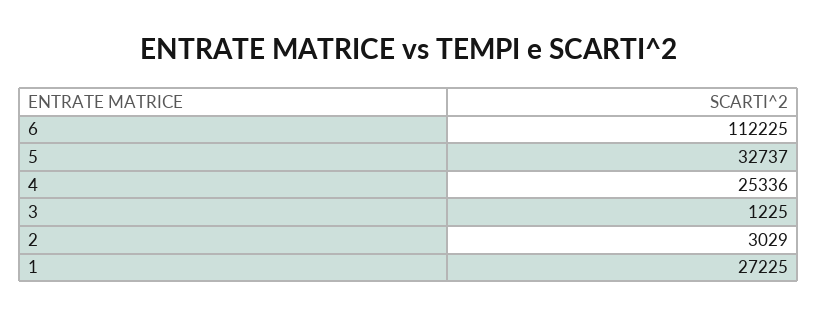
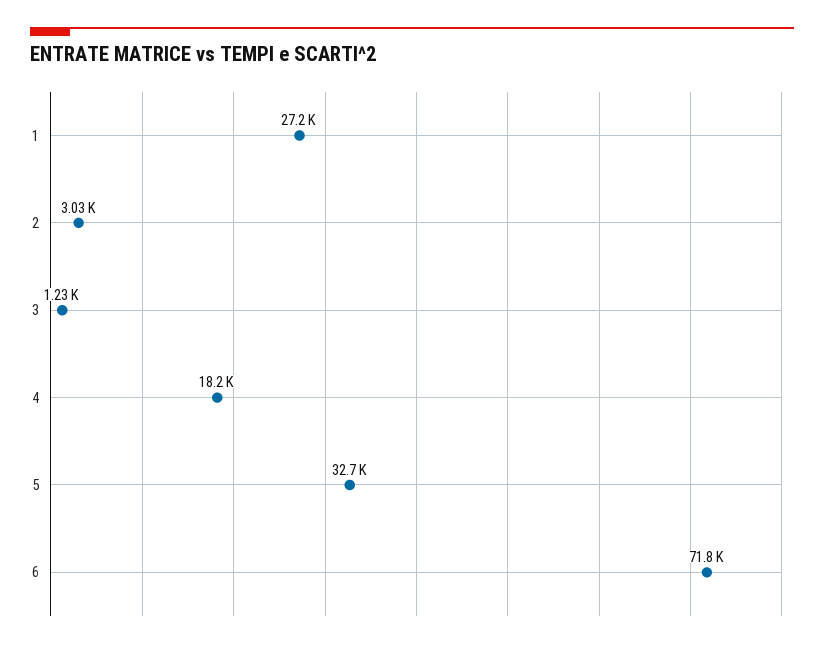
6: 112225 -> 71800
4: 25336 -> 18200

